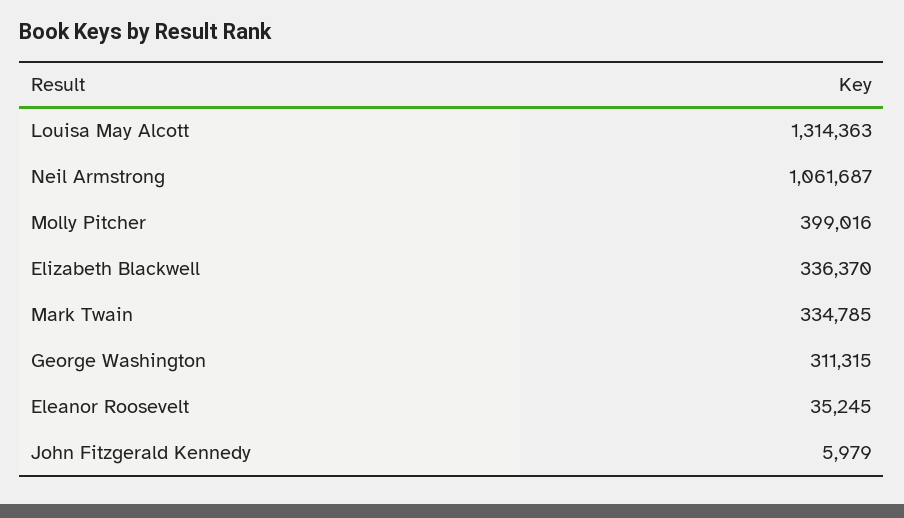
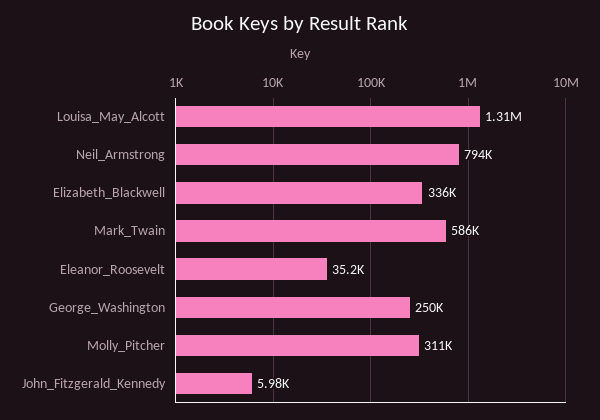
Neil Armstrong: 1061687 -> 794000
Molly Pitcher: 399016 -> 311000
Mark Twain: 334785 -> 586000
George Washington: 311315 -> 250000

